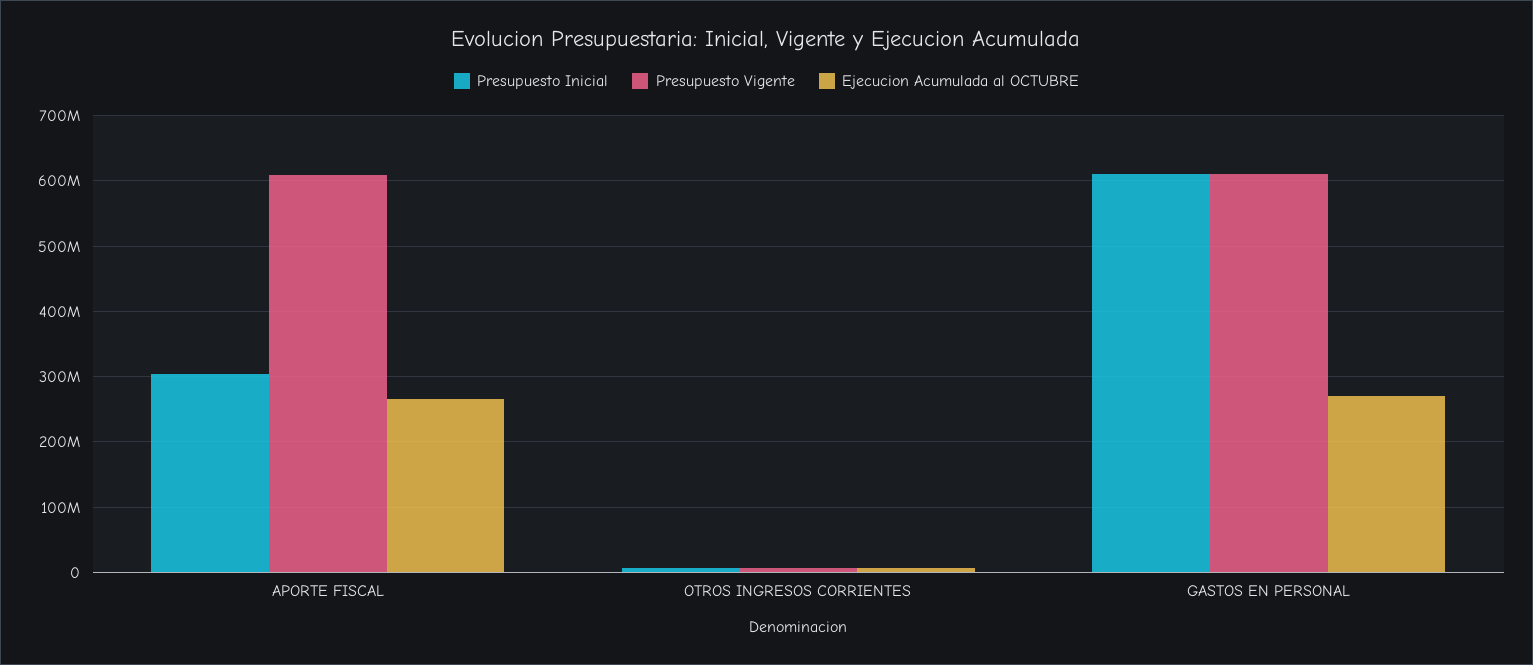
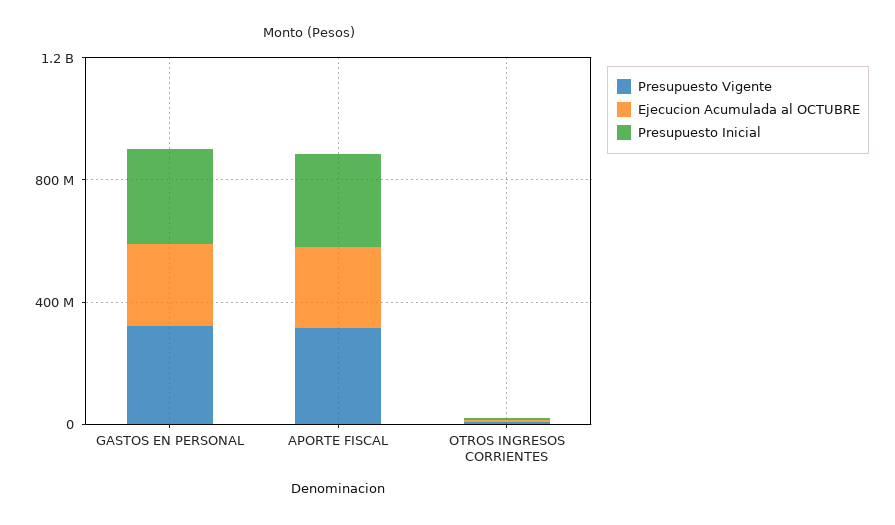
Presupuesto Vigente, APORTE FISCAL: 610000000 -> 300000000
Presupuesto Inicial, GASTOS EN PERSONAL: 610000000 -> 300000000
Presupuesto Vigente, GASTOS EN PERSONAL: 610000000 -> 300000000

